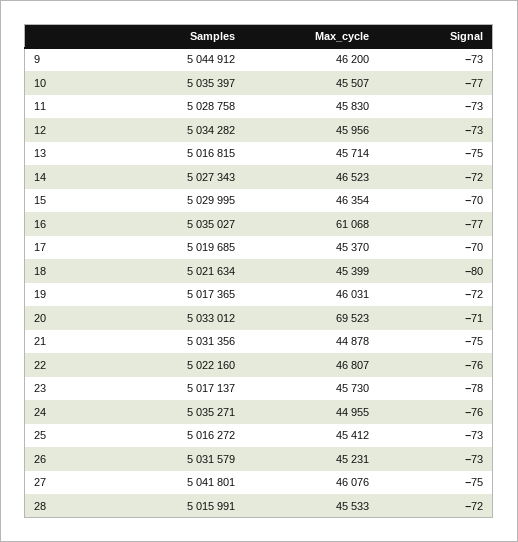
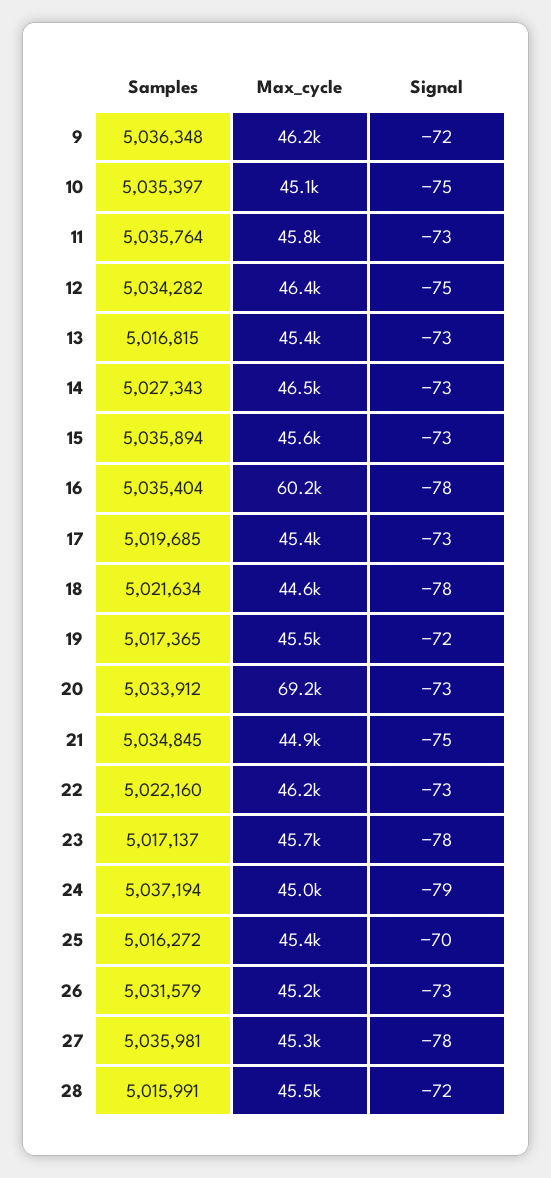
Samples, 9: 5044912 -> 5036348
Signal, 9: -73 -> -72
Max_cycle, 10: 45507 -> 45100
Signal, 10: -77 -> -75
Samples, 11: 5028758 -> 5035764
Max_cycle, 12: 45956 -> 46400
Signal, 12: -73 -> -75
Max_cycle, 13: 45714 -> 45400
Signal, 13: -75 -> -73
Signal, 14: -72 -> -73
Samples, 15: 5029995 -> 5035894
Max_cycle, 15: 46354 -> 45600
Signal, 15: -70 -> -73
Samples, 16: 5035027 -> 5035404
Max_cycle, 16: 61068 -> 60200
Signal, 16: -77 -> -78
Signal, 17: -70 -> -73
Max_cycle, 18: 45399 -> 44600
Signal, 18: -80 -> -78
Max_cycle, 19: 46031 -> 45500
Samples, 20: 5033012 -> 5033912
Max_cycle, 20: 69523 -> 69200
Signal, 20: -71 -> -73
Samples, 21: 5031356 -> 5034845
Max_cycle, 22: 46807 -> 46200
Signal, 22: -76 -> -73
Samples, 24: 5035271 -> 5037194
Signal, 24: -76 -> -79
Signal, 25: -73 -> -70
Samples, 27: 5041801 -> 5035981
Max_cycle, 27: 46076 -> 45300
Signal, 27: -75 -> -78

